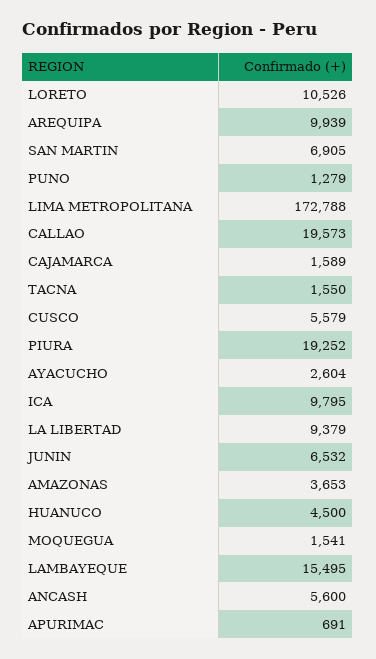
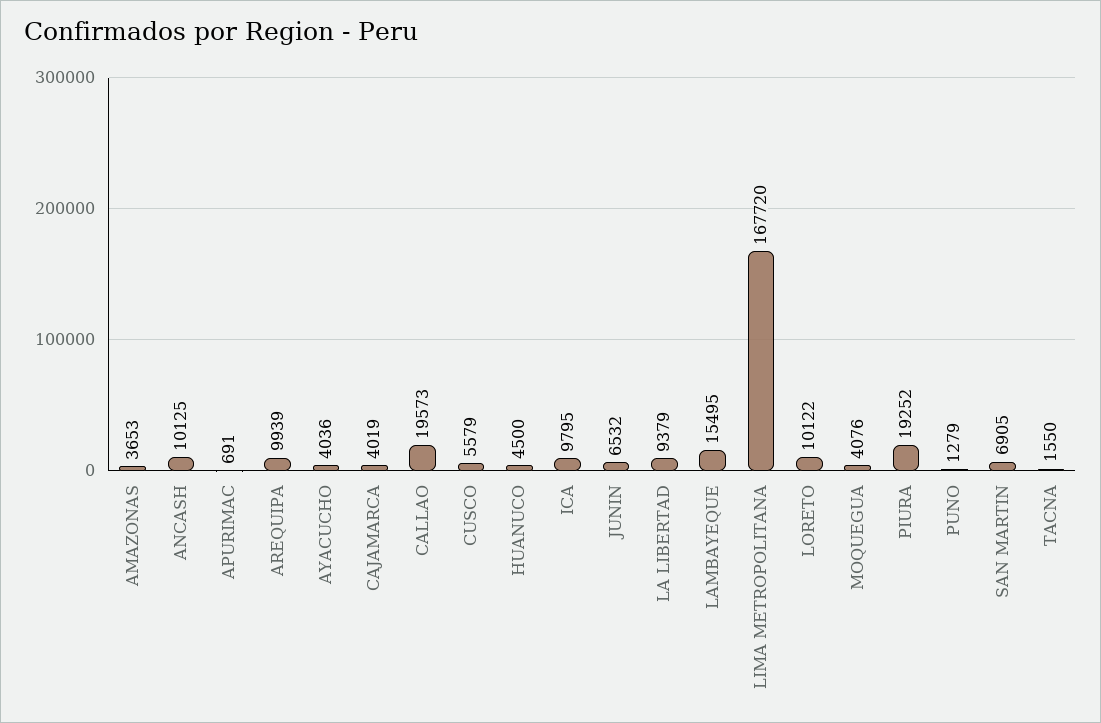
LORETO: 10526 -> 10122
LIMA METROPOLITANA: 172788 -> 167720
CAJAMARCA: 1589 -> 4019
AYACUCHO: 2604 -> 4036
MOQUEGUA: 1541 -> 4076
ANCASH: 5600 -> 10125

